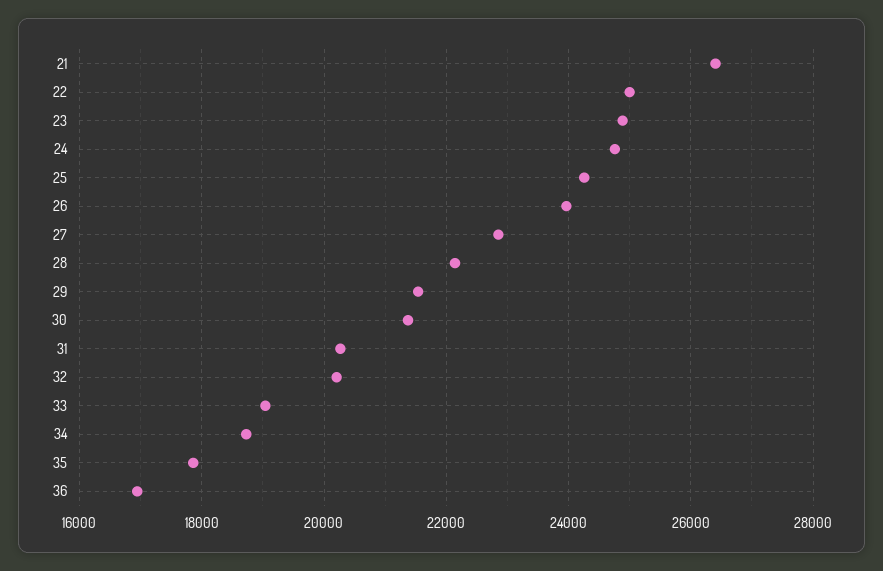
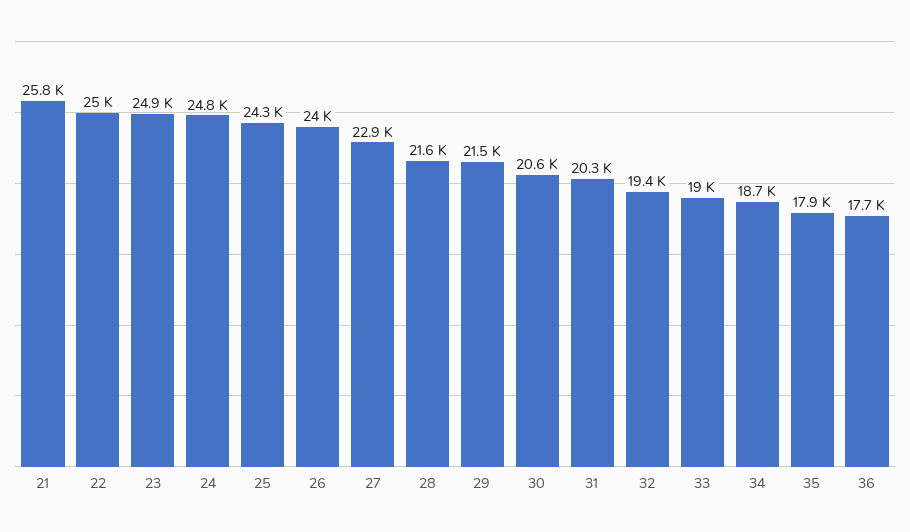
21: 26400 -> 25800
28: 22200 -> 21600
30: 21400 -> 20600
32: 20200 -> 19400
36: 17000 -> 17700

